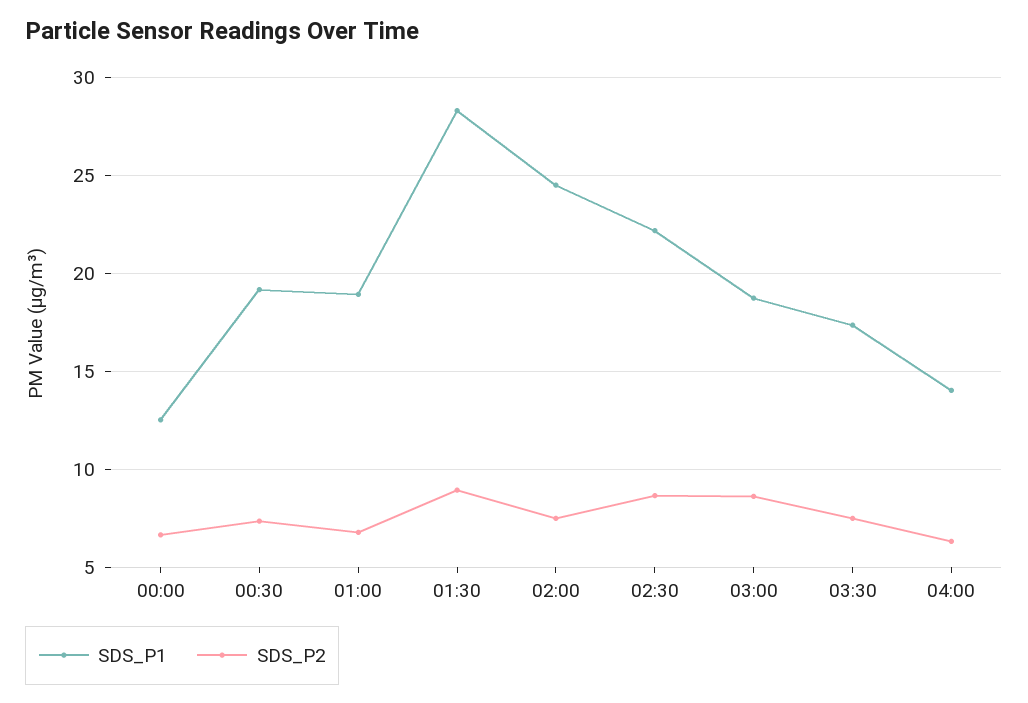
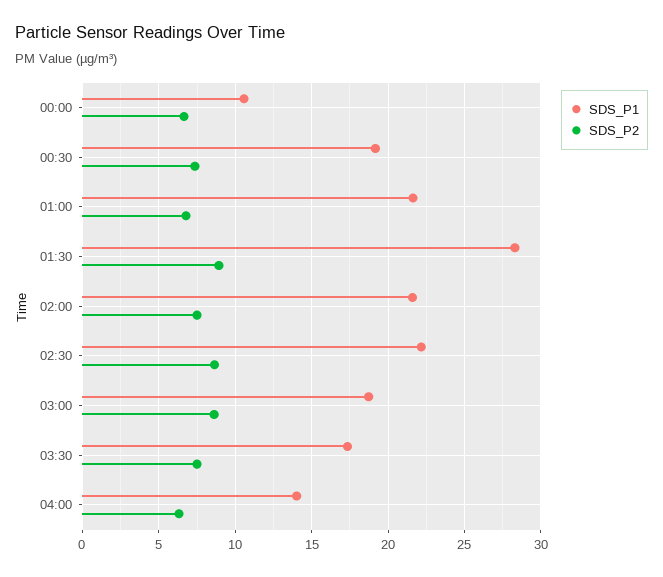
SDS_P1, 00:00: 12.5 -> 10.5
SDS_P1, 01:00: 19 -> 21.5
SDS_P1, 02:00: 24.5 -> 21.5

